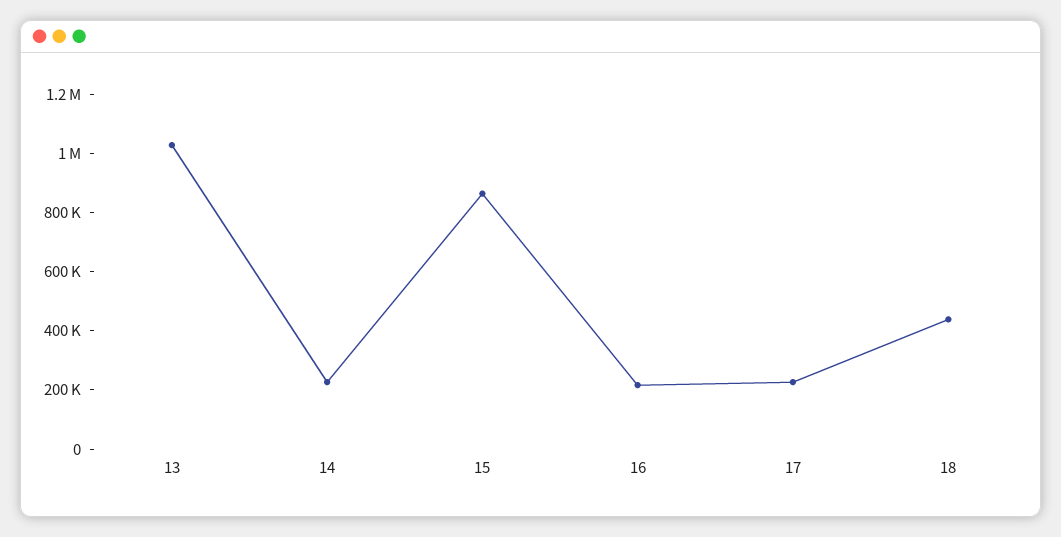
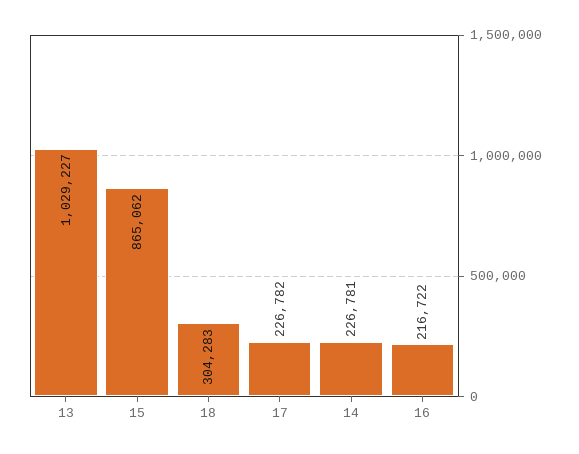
18: 450000 -> 304283

